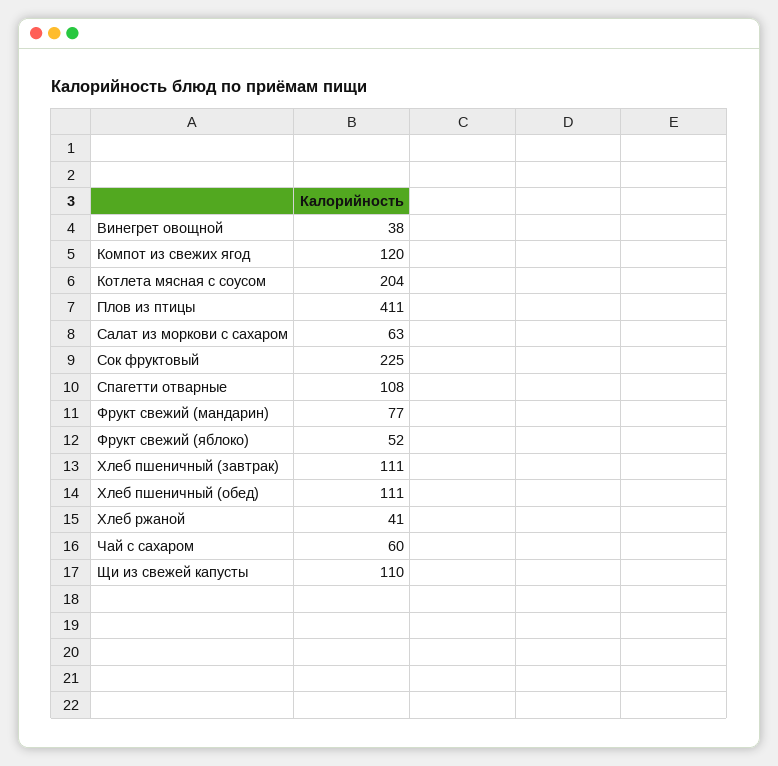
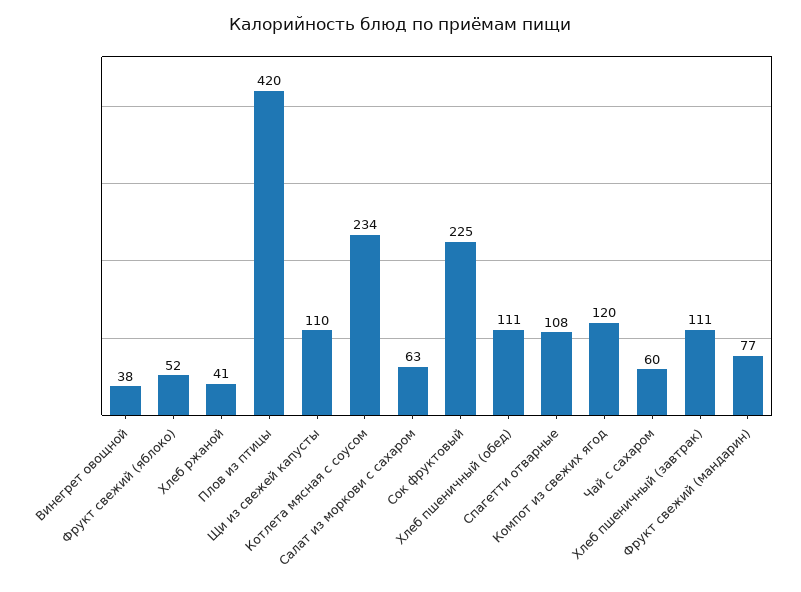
Котлета мясная с соусом: 204 -> 234
Плов из птицы: 411 -> 420

